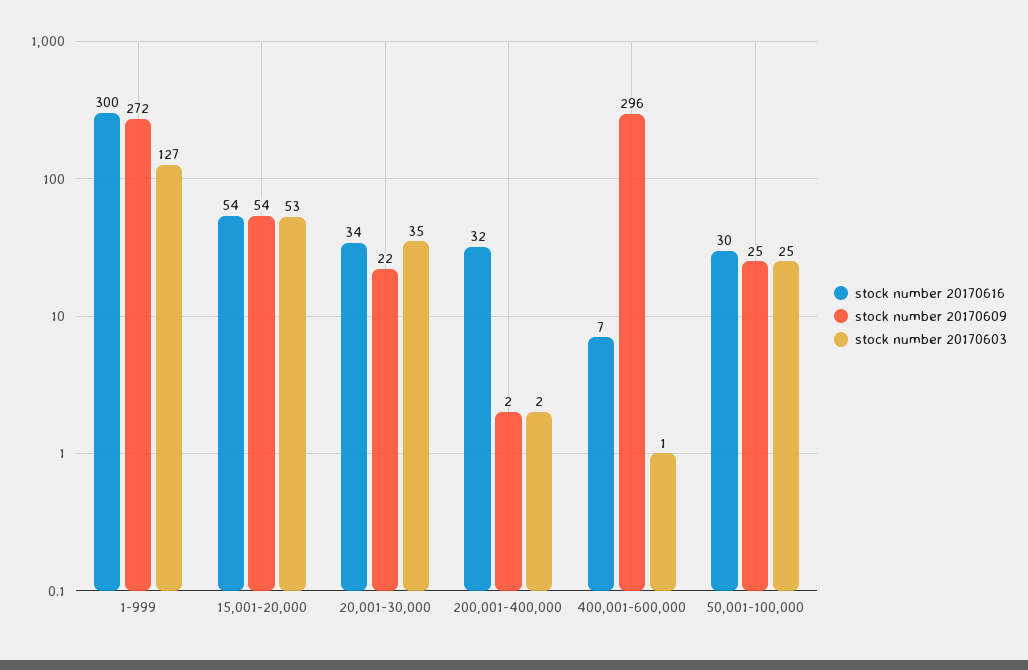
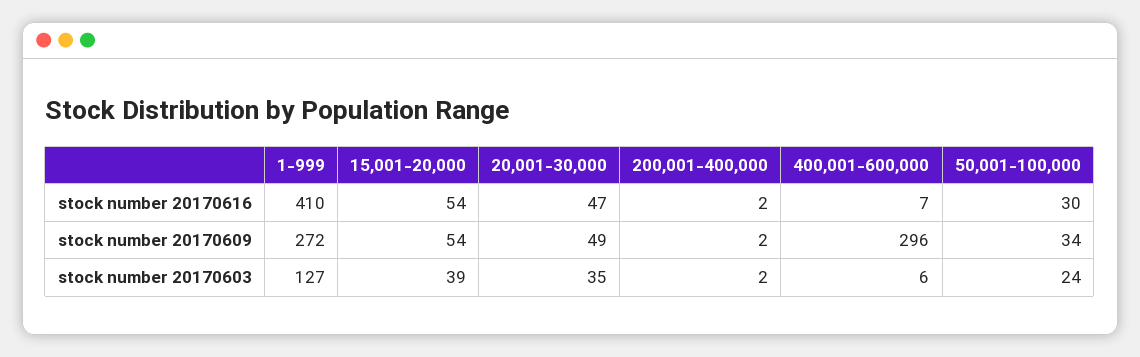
stock number 20170616, 1-999: 300 -> 410
stock number 20170603, 15,001-20,000: 53 -> 39
stock number 20170616, 20,001-30,000: 34 -> 47
stock number 20170609, 20,001-30,000: 22 -> 49
stock number 20170616, 200,001-400,000: 32 -> 2
stock number 20170603, 400,001-600,000: 1 -> 6
stock number 20170609, 50,001-100,000: 25 -> 34
stock number 20170603, 50,001-100,000: 25 -> 24

